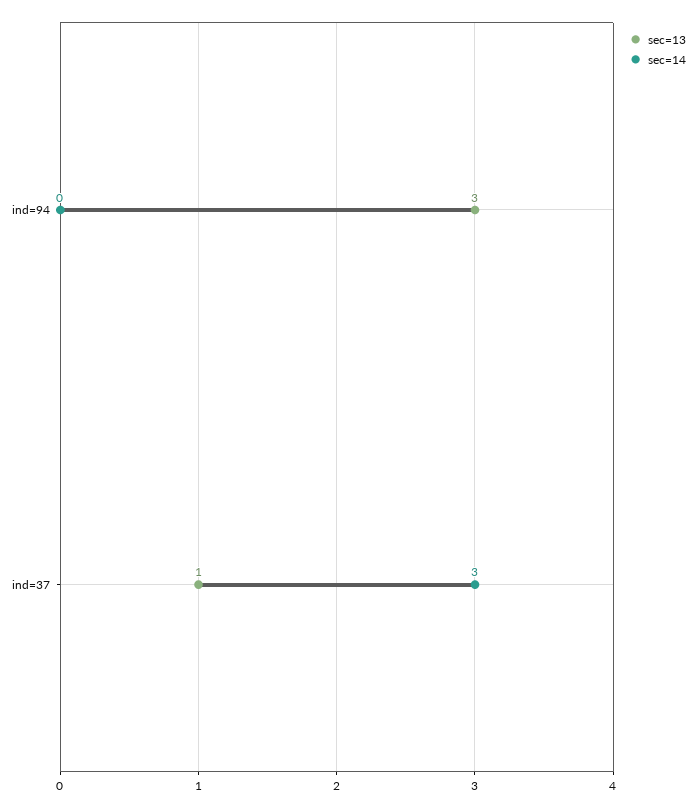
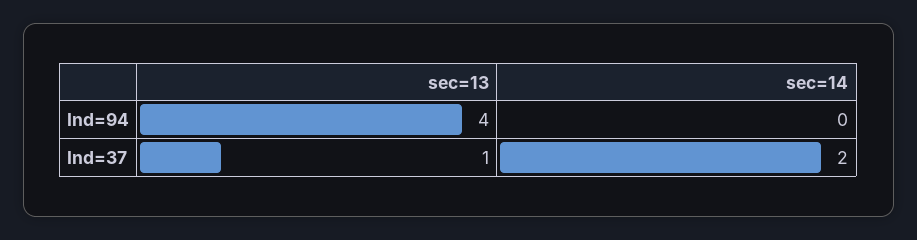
sec=13, ind=94: 3 -> 4
sec=14, ind=37: 3 -> 2

